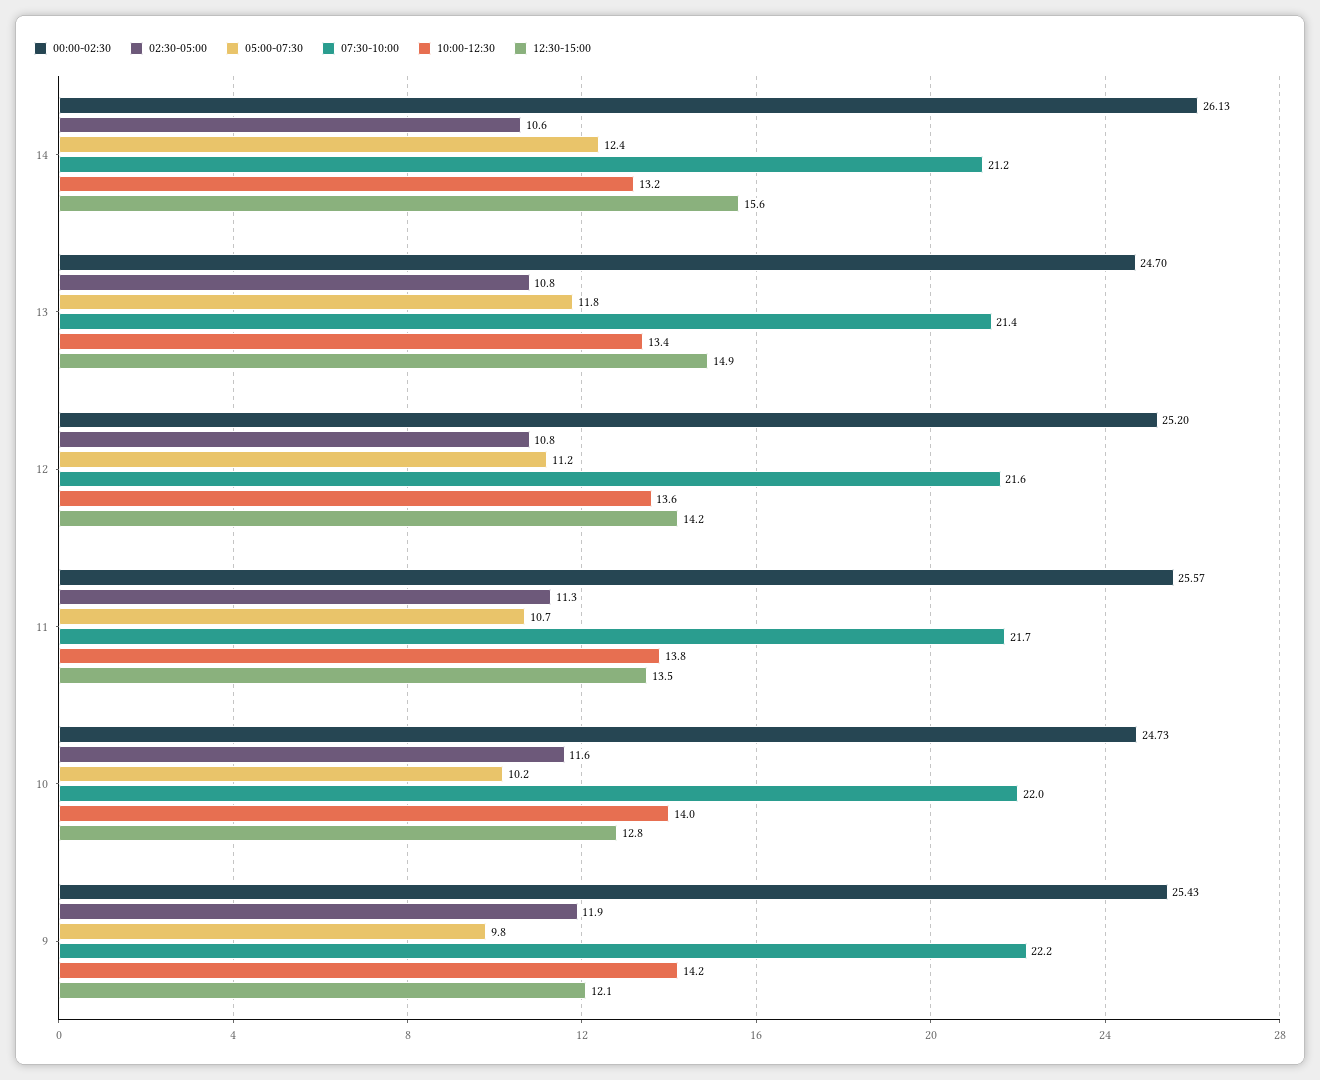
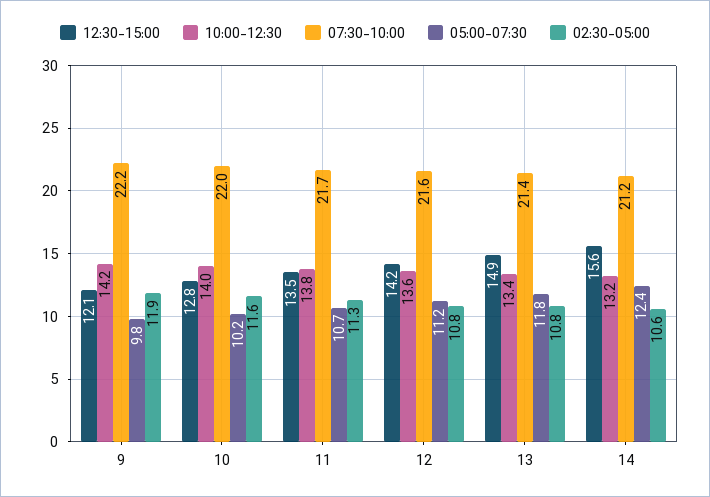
00:00-02:30, 14: 26.13 -> none
00:00-02:30, 13: 24.7 -> none
00:00-02:30, 12: 25.2 -> none
00:00-02:30, 11: 25.57 -> none
00:00-02:30, 10: 24.73 -> none
00:00-02:30, 9: 25.43 -> none

